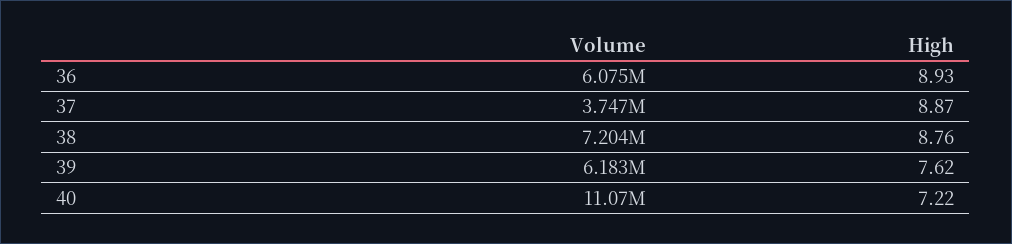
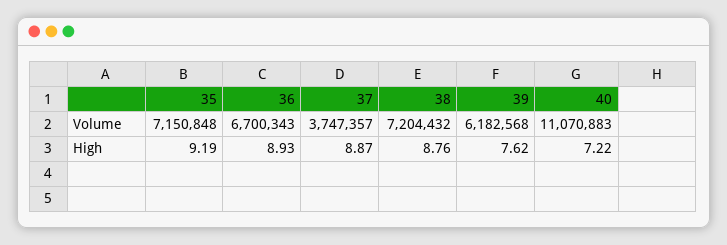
Volume, 36: 6075000 -> 6700343
Volume, 35: none -> 7150848
High, 35: none -> 9.19

